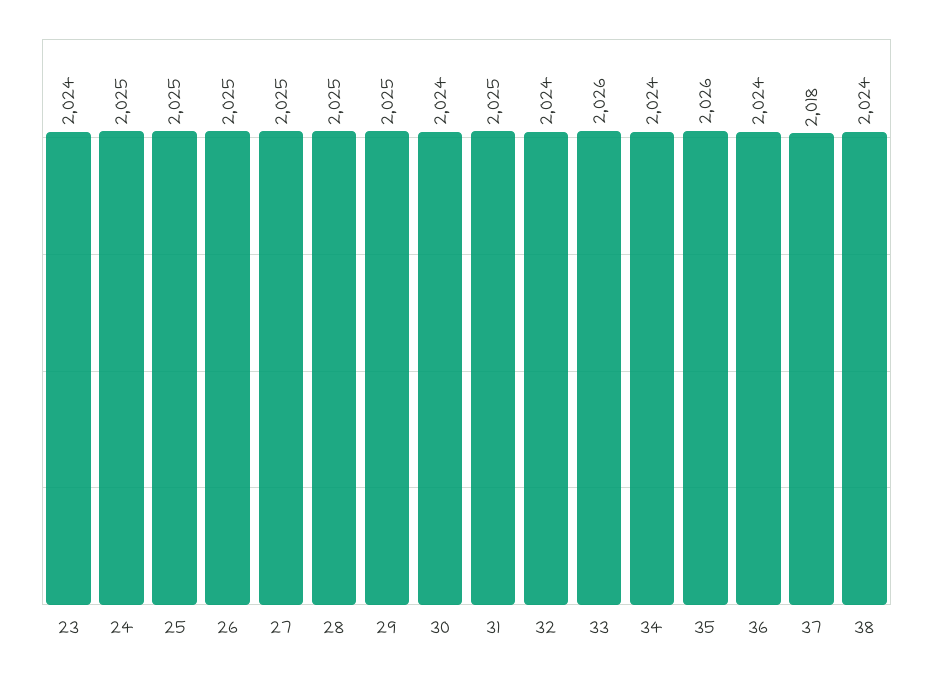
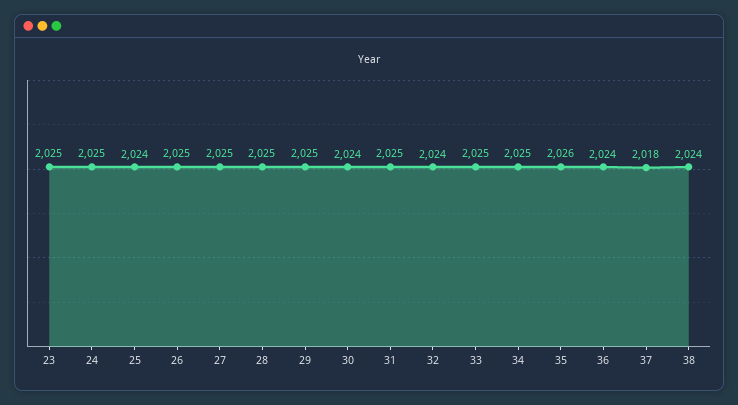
23: 2024 -> 2025
25: 2025 -> 2024
33: 2026 -> 2025
34: 2024 -> 2025

